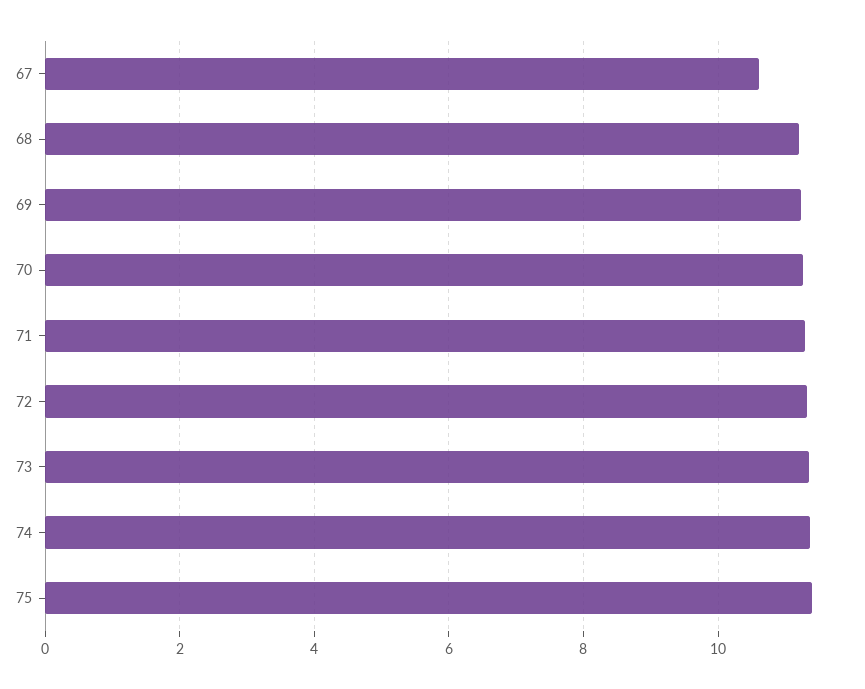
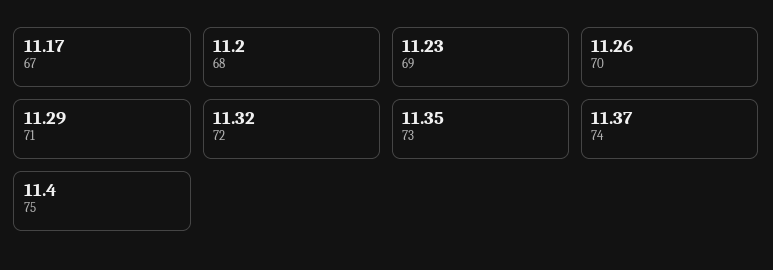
67: 10.6 -> 11.17

